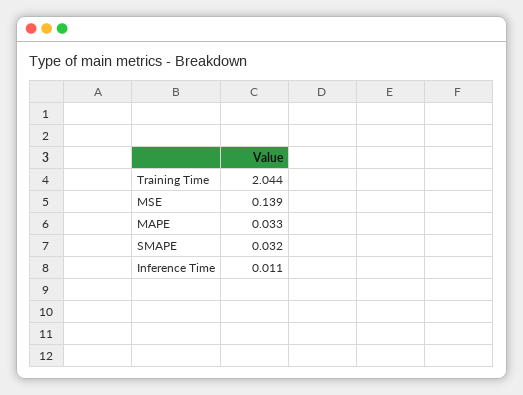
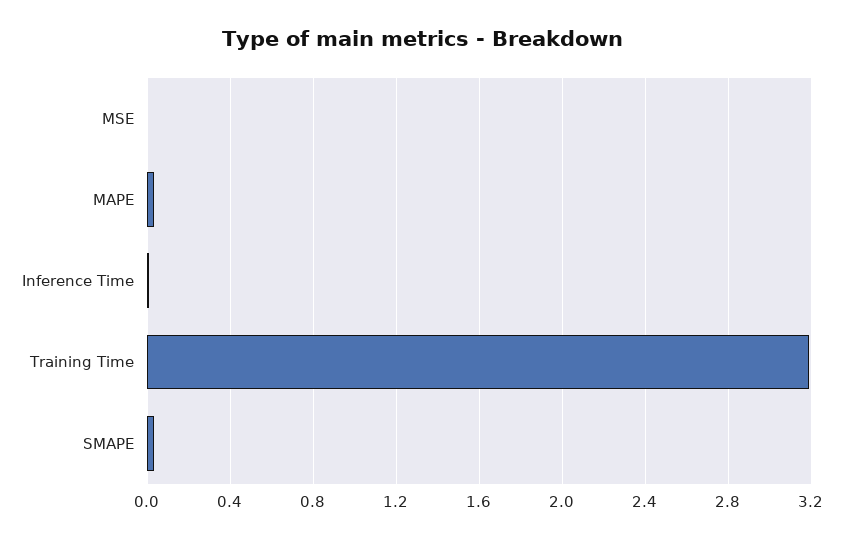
Training Time: 2.044 -> 3.2
MSE: 0.139 -> 0

